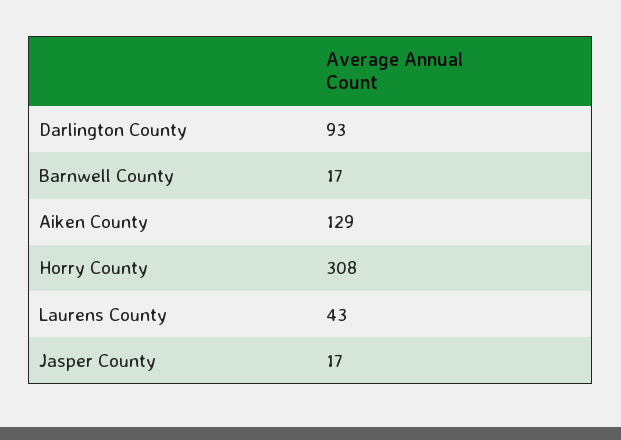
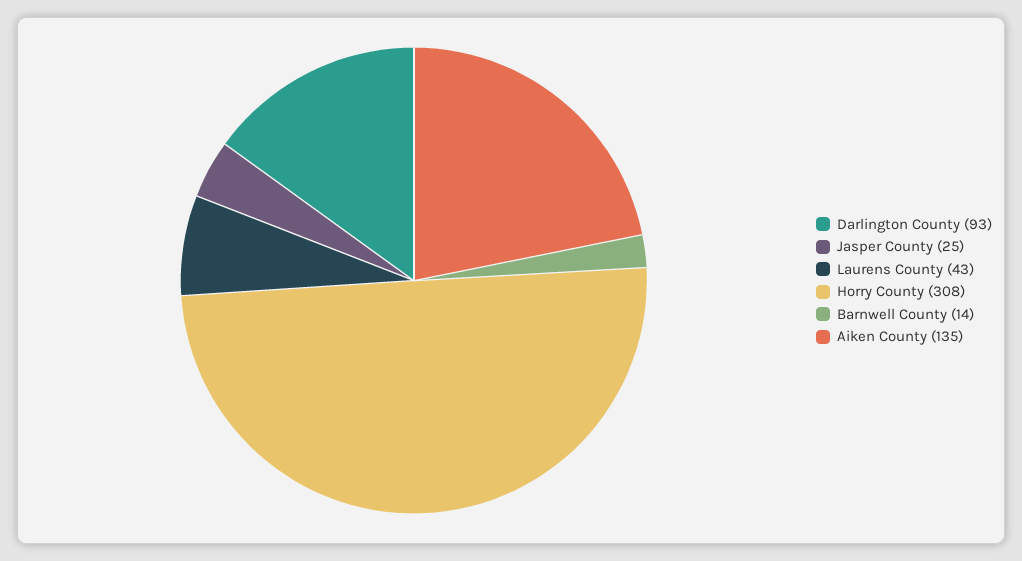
Barnwell County: 17 -> 14
Aiken County: 129 -> 135
Jasper County: 17 -> 25

